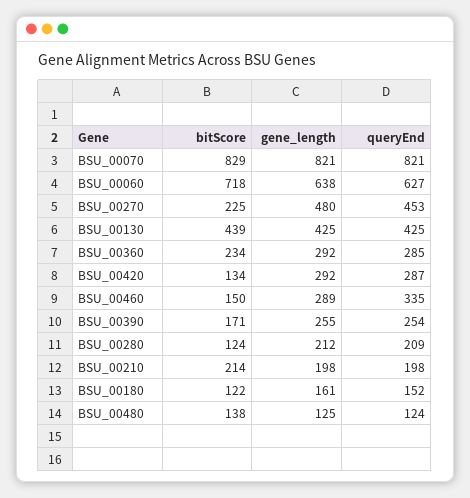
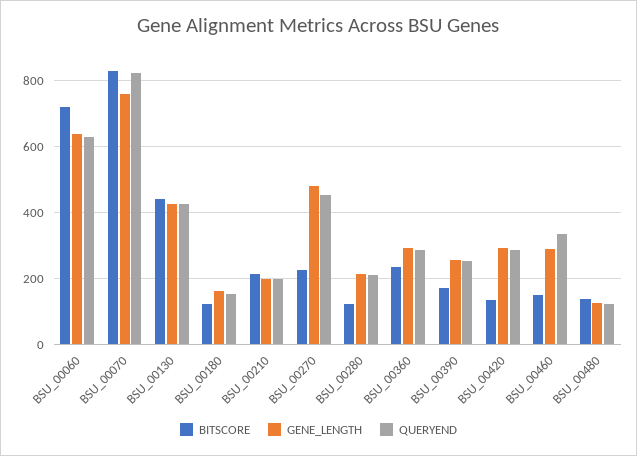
gene_length, BSU_00070: 821 -> 760

